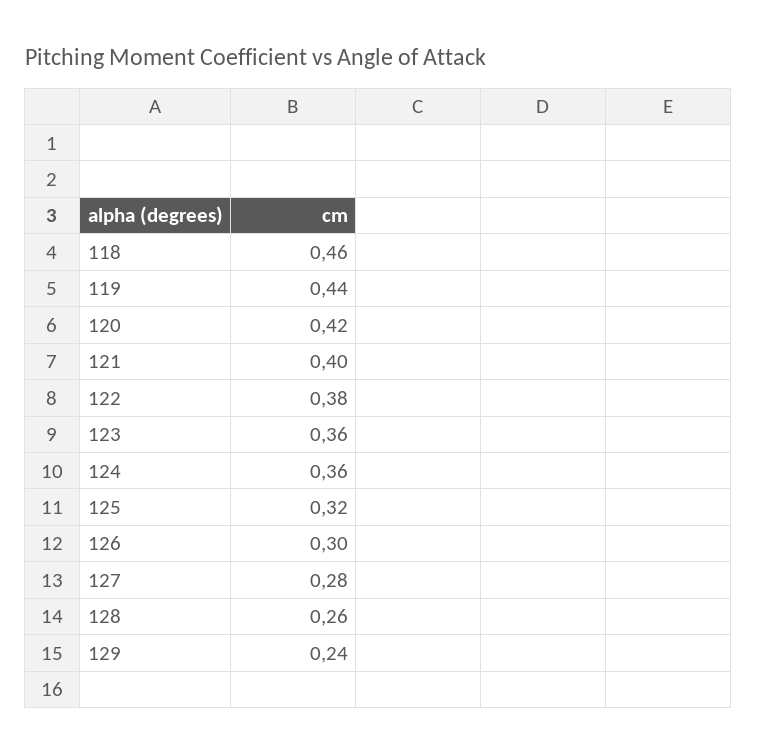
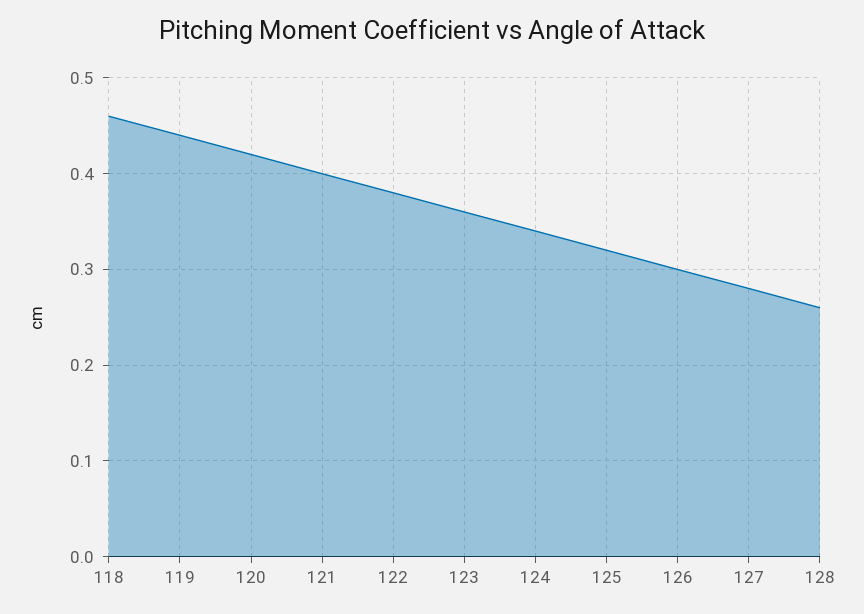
124: 0.36 -> 0.34
129: 0.24 -> none

